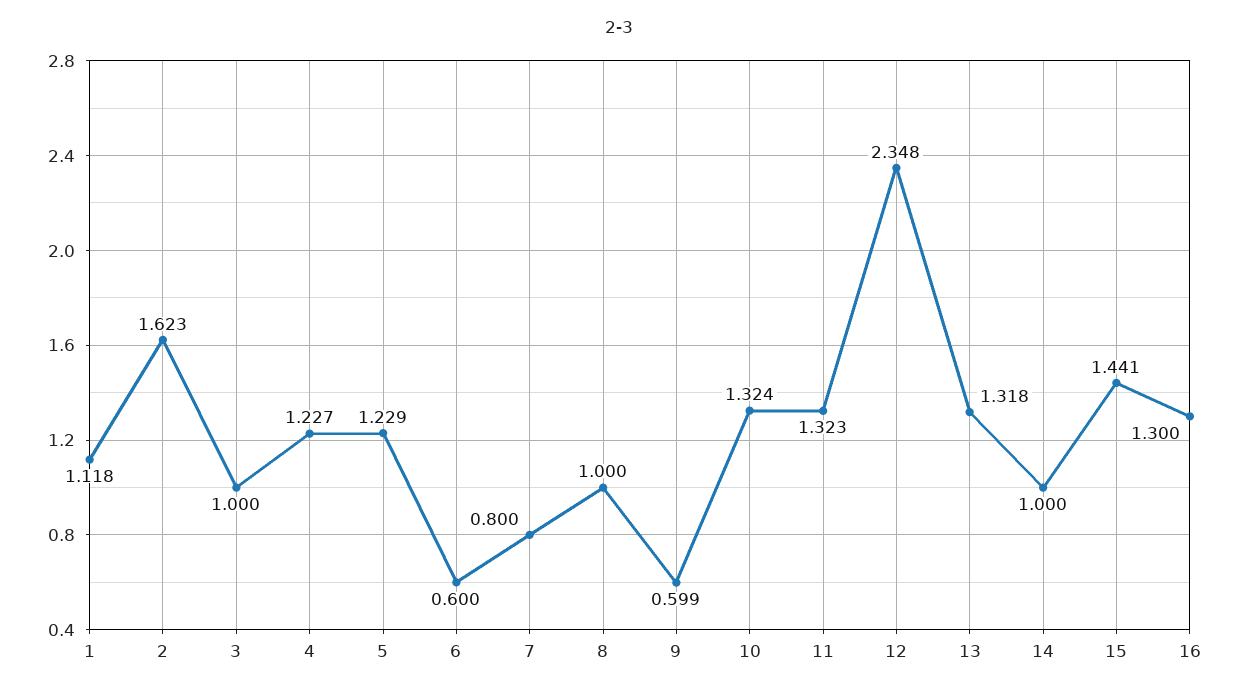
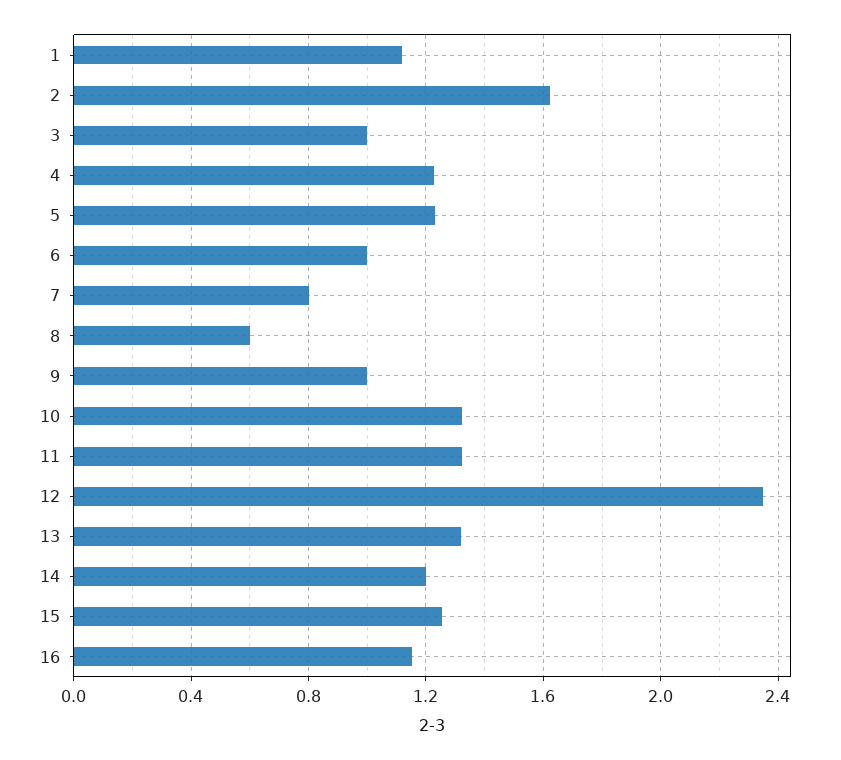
6: 0.6 -> 1
8: 1 -> 0.6
9: 0.599 -> 1
14: 1 -> 1.2
15: 1.441 -> 1.25
16: 1.3 -> 1.15

